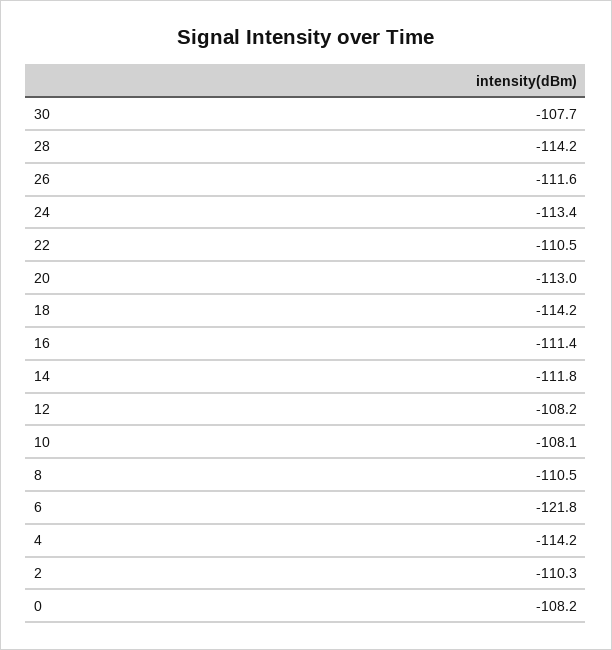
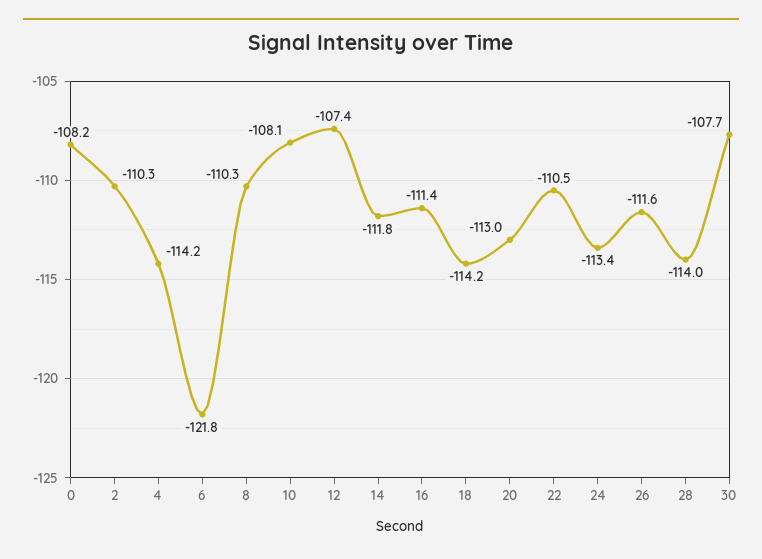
28: -114.2 -> -114
12: -108.2 -> -107.4
8: -110.5 -> -110.3

